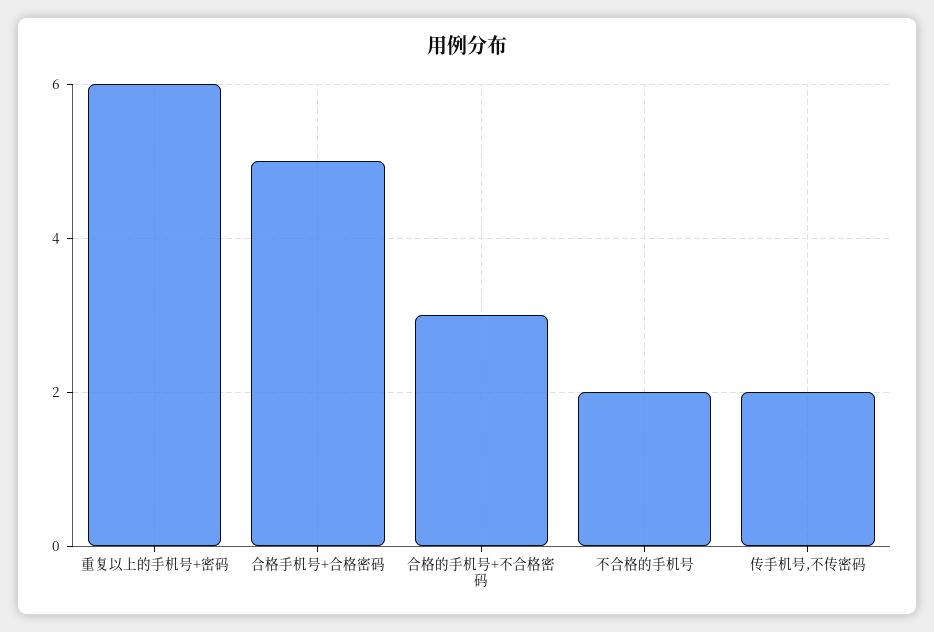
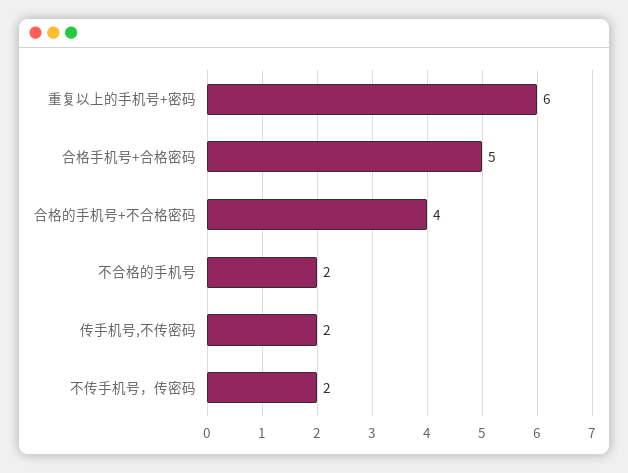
合格的手机号+不合格密码: 3 -> 4
不传手机号，传密码: none -> 2

